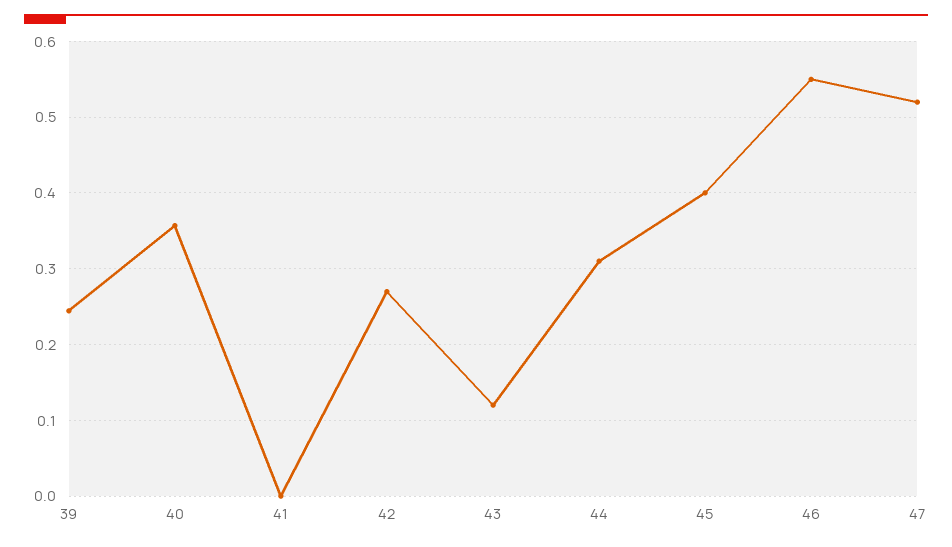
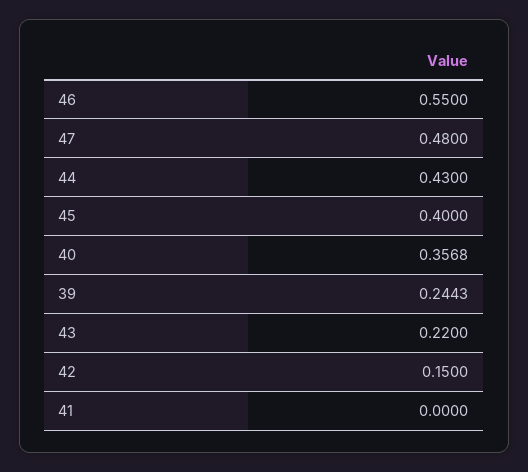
42: 0.27 -> 0.15
43: 0.12 -> 0.22
44: 0.31 -> 0.43
47: 0.52 -> 0.48

